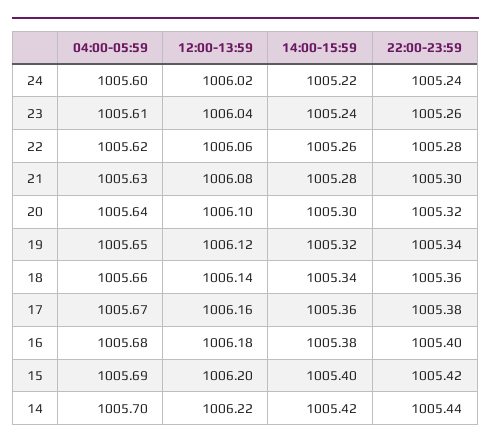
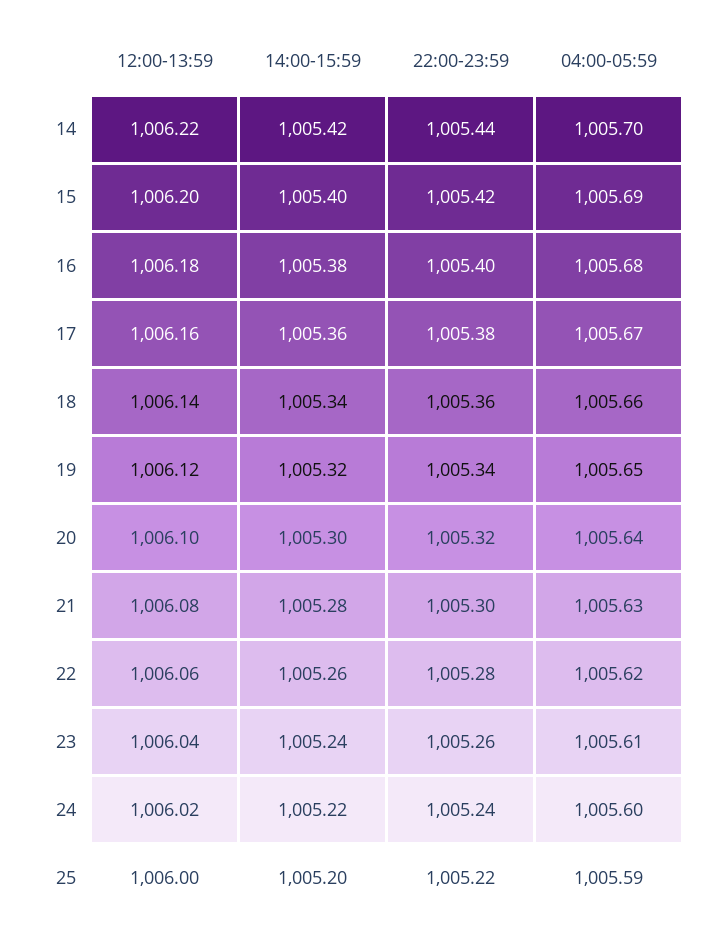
12:00-13:59, 25: none -> 1006
14:00-15:59, 25: none -> 1005.2
22:00-23:59, 25: none -> 1005.22
04:00-05:59, 25: none -> 1005.59

